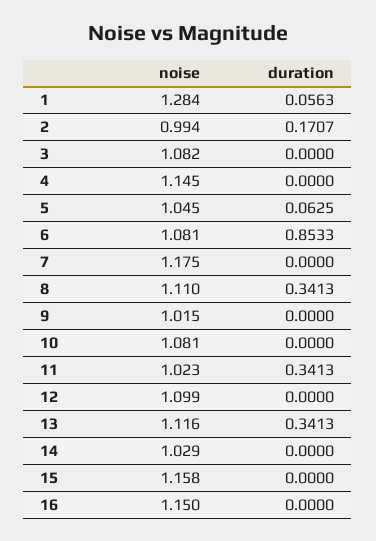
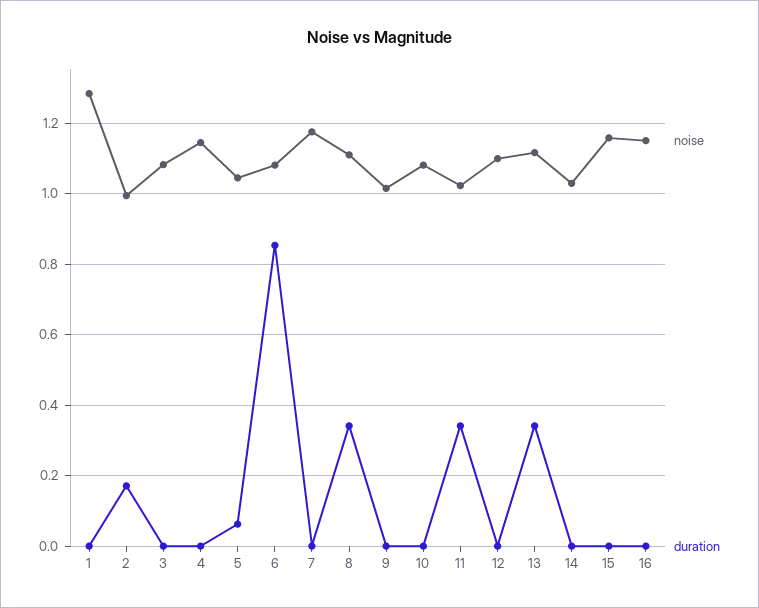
duration, 1: 0.0563 -> 0

